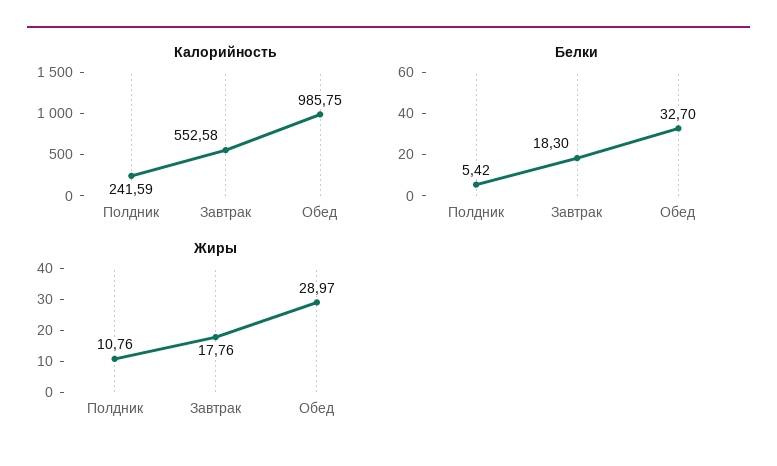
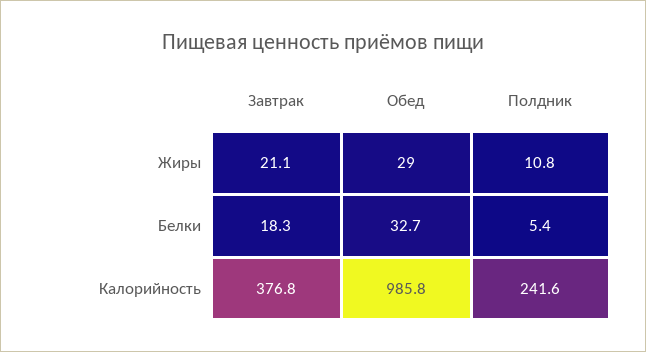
Калорийность, Завтрак: 552.58 -> 376.8
Жиры, Завтрак: 17.76 -> 21.1

